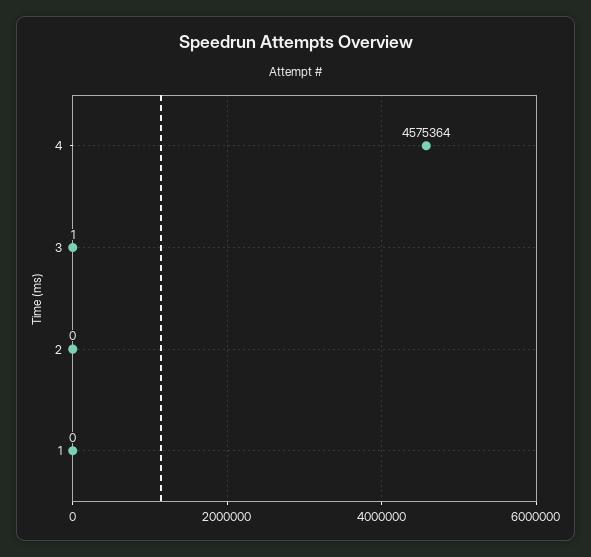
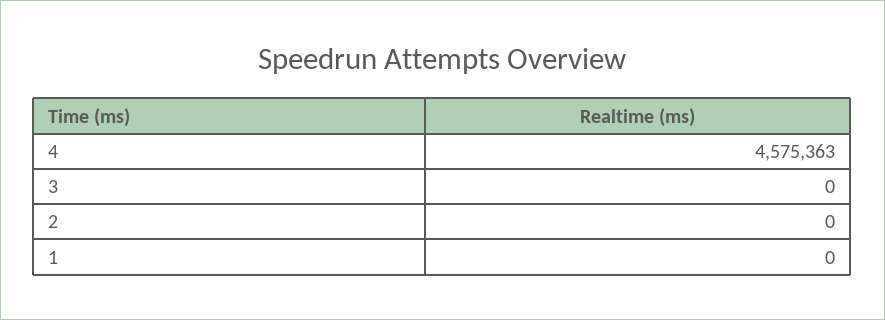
4: 4575364 -> 4575363
3: 1 -> 0

